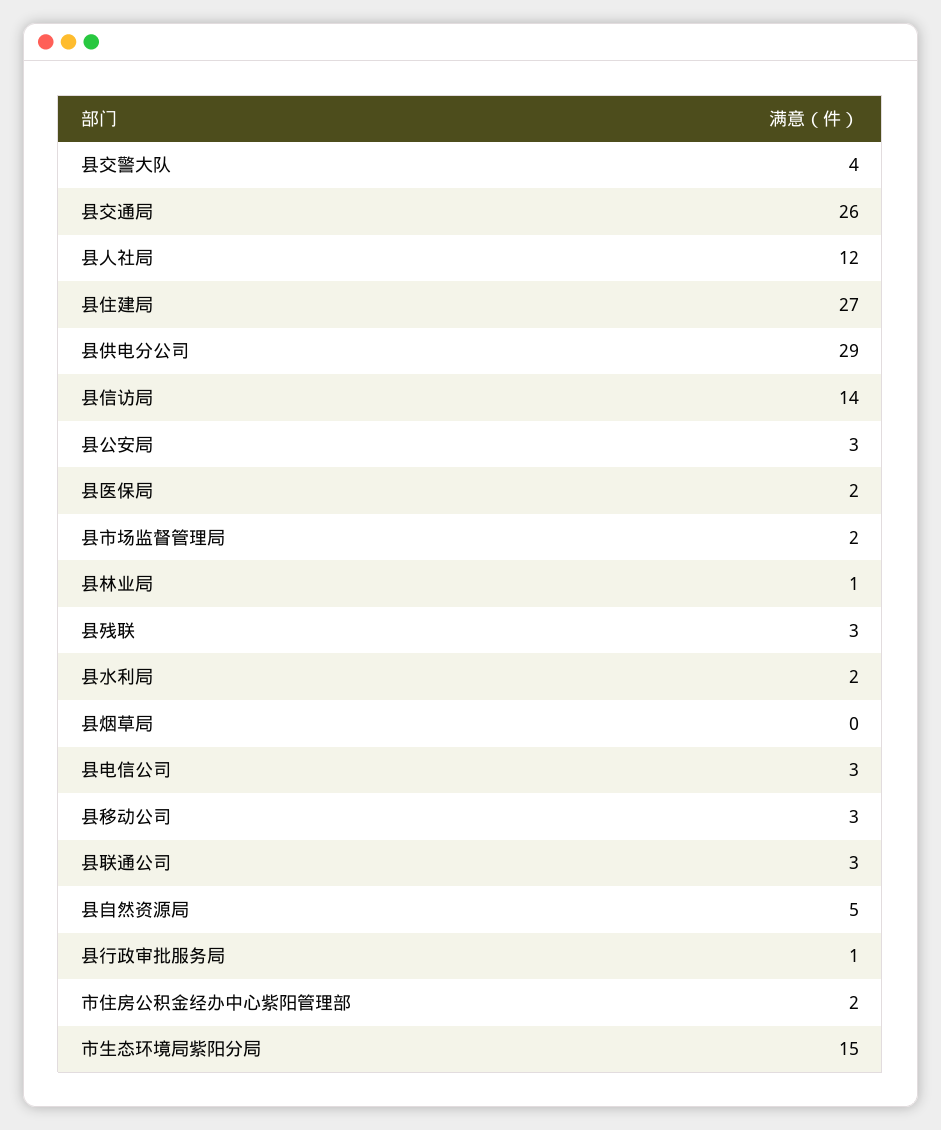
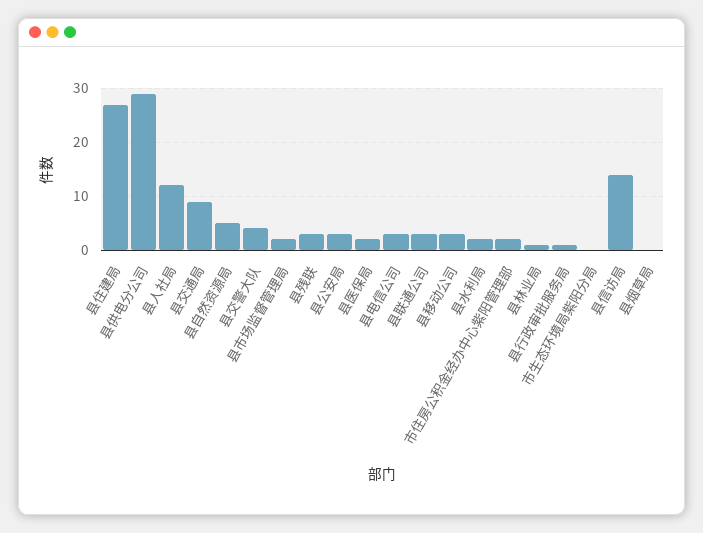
县交通局: 26 -> 10
市生态环境局紫阳分局: 15 -> 0

